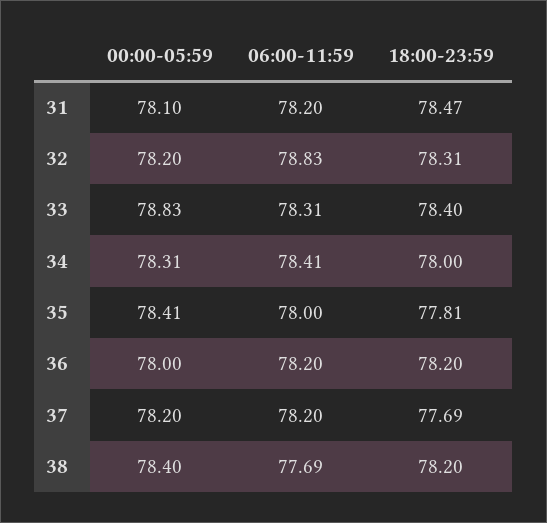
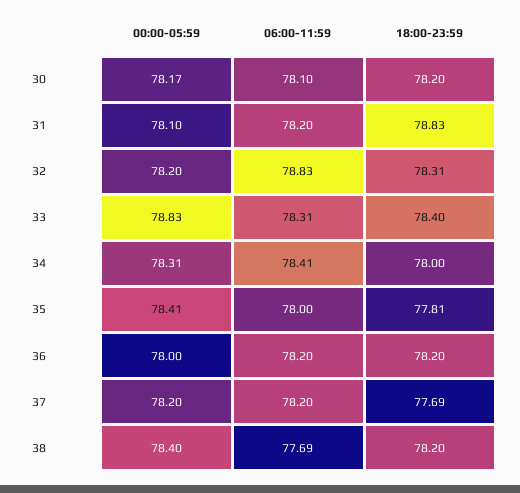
18:00-23:59, 31: 78.47 -> 78.83
00:00-05:59, 30: none -> 78.17
06:00-11:59, 30: none -> 78.1
18:00-23:59, 30: none -> 78.2

